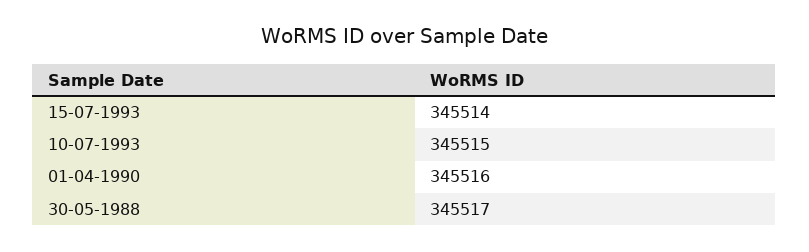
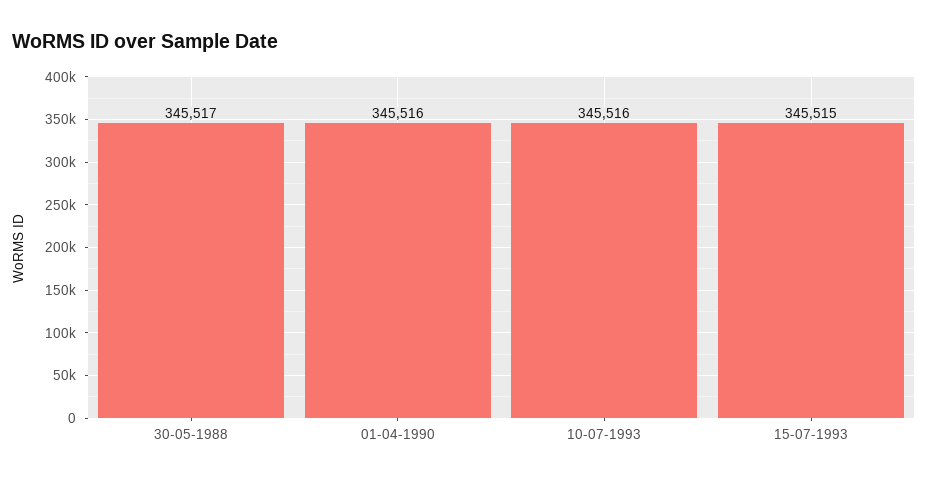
15-07-1993: 345514 -> 345515
10-07-1993: 345515 -> 345516

